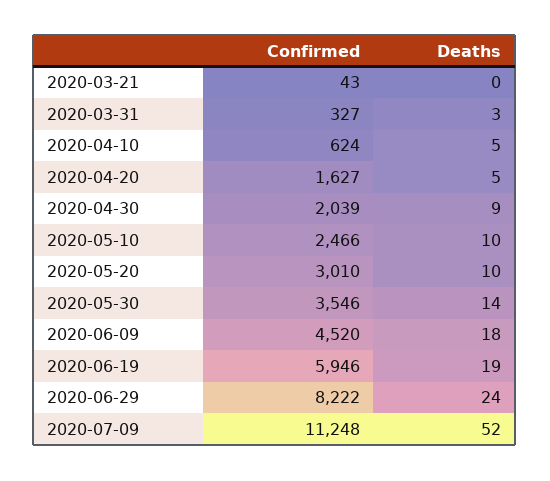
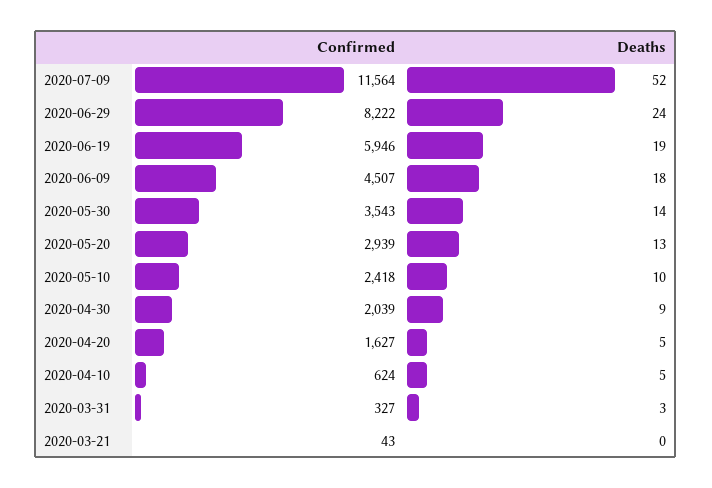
Confirmed, 2020-05-10: 2466 -> 2418
Confirmed, 2020-05-20: 3010 -> 2939
Deaths, 2020-05-20: 10 -> 13
Confirmed, 2020-05-30: 3546 -> 3543
Confirmed, 2020-06-09: 4520 -> 4507
Confirmed, 2020-07-09: 11248 -> 11564

